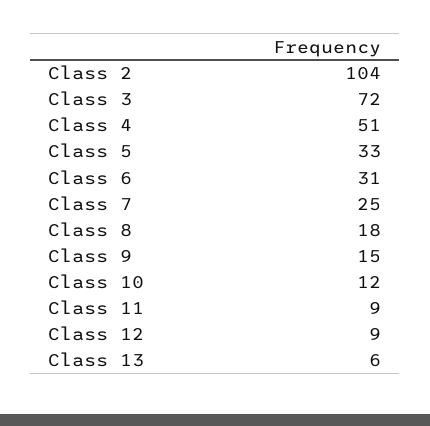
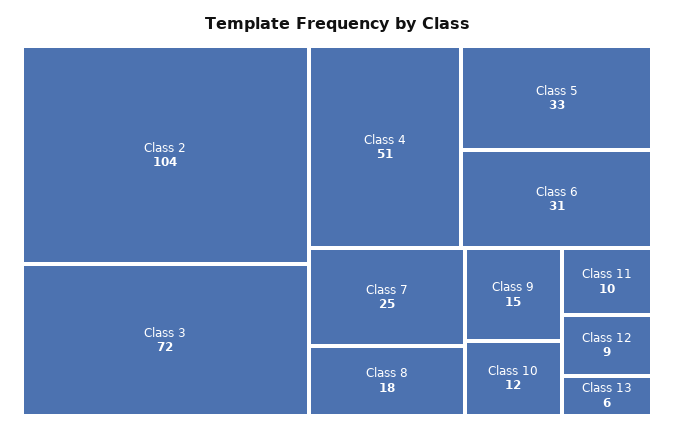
Class 11: 9 -> 10

